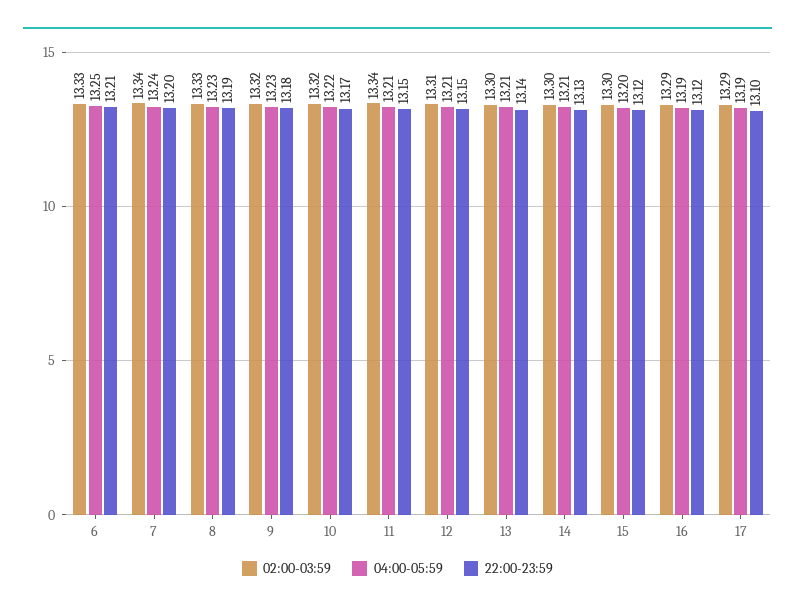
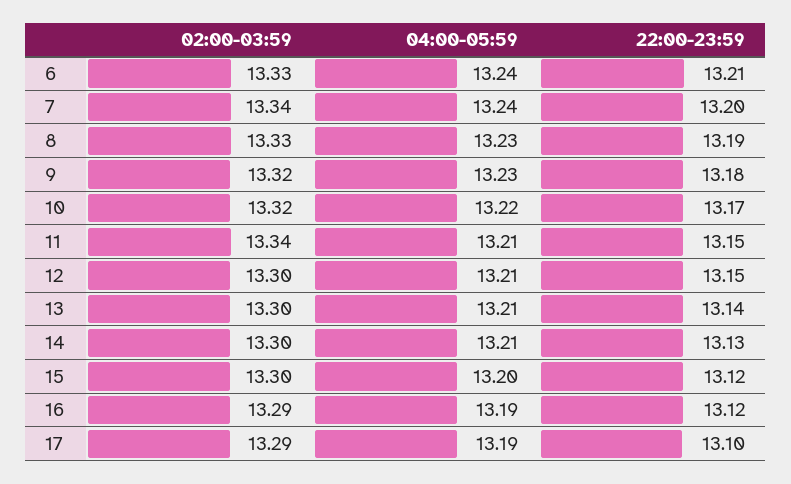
04:00-05:59, 6: 13.25 -> 13.24
02:00-03:59, 12: 13.31 -> 13.3

